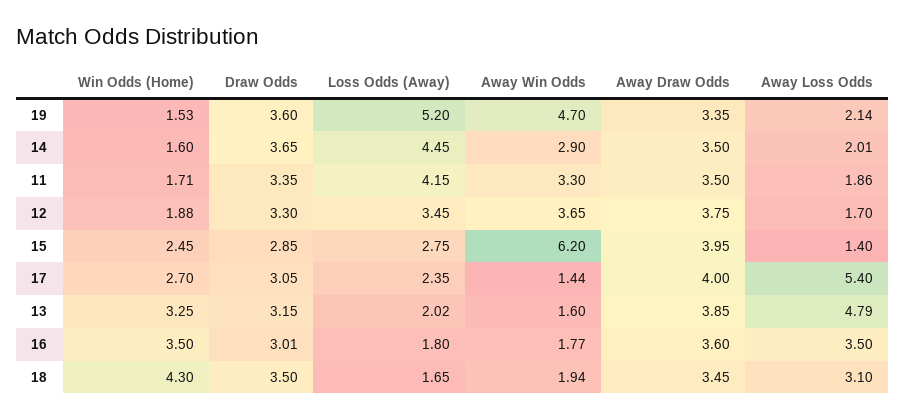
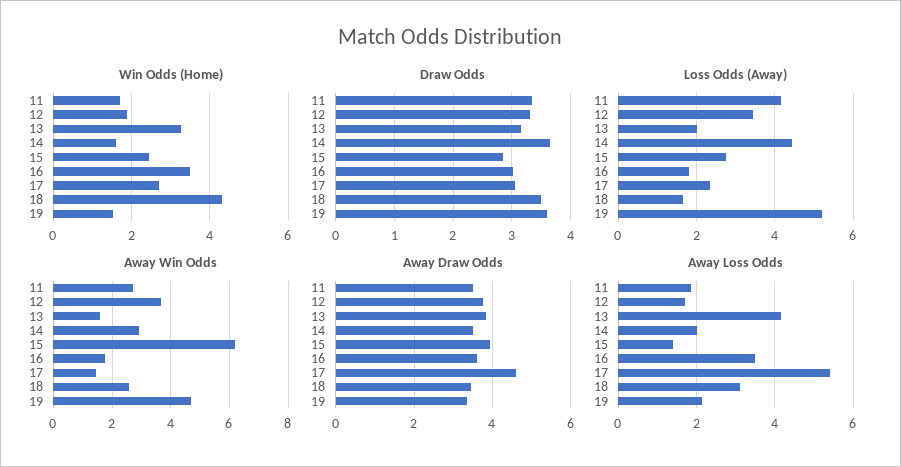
Away Win Odds, 11: 3.3 -> 2.75
Away Draw Odds, 17: 4 -> 4.6
Away Loss Odds, 13: 4.79 -> 4.2
Away Win Odds, 18: 1.94 -> 2.5

